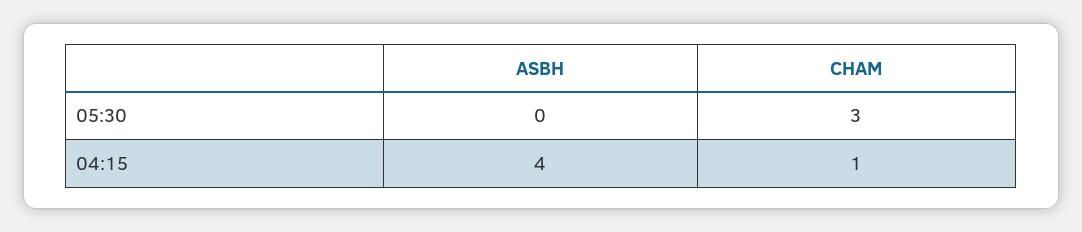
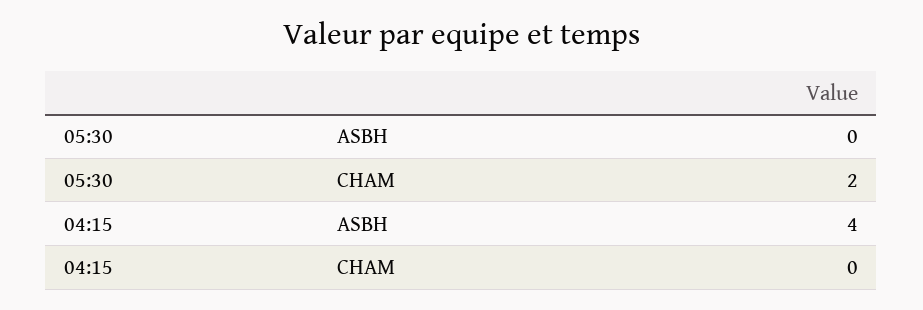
CHAM, 05:30: 3 -> 2
CHAM, 04:15: 1 -> 0

